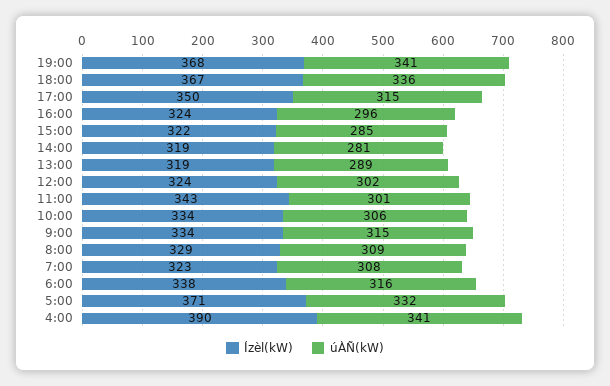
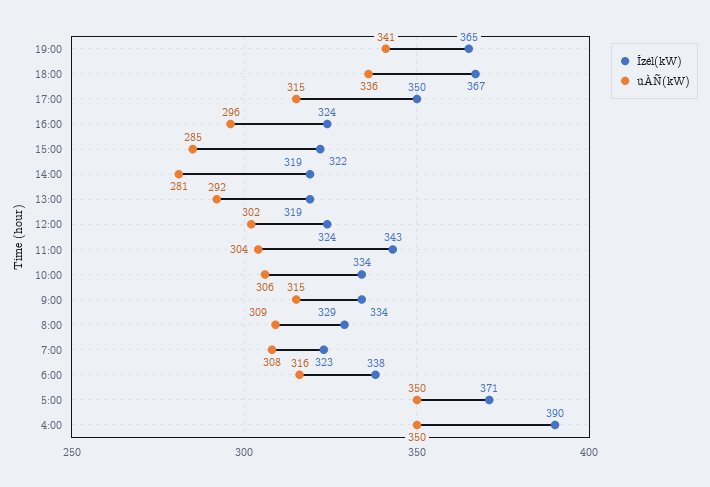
Ízèl(kW), 19:00: 368 -> 365
úÀÑ(kW), 13:00: 289 -> 292
úÀÑ(kW), 11:00: 301 -> 304
úÀÑ(kW), 5:00: 332 -> 350
úÀÑ(kW), 4:00: 341 -> 350

